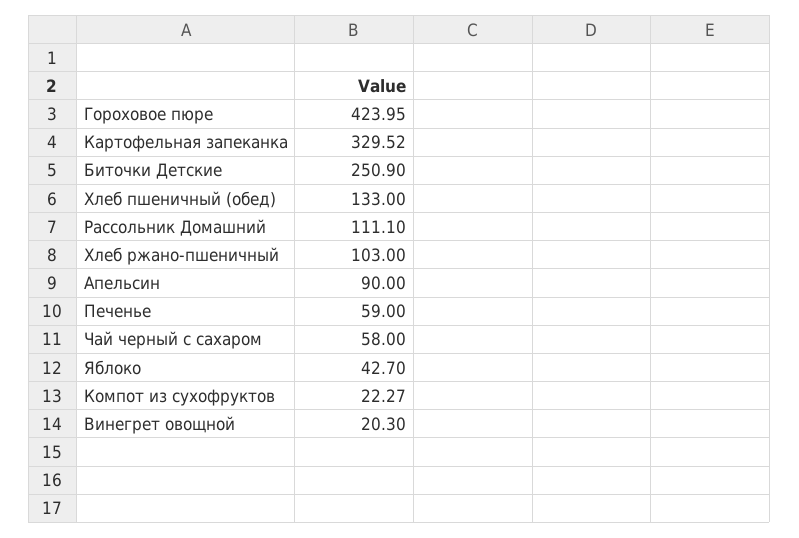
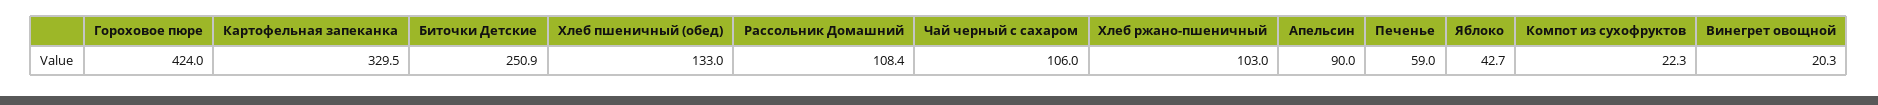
Рассольник Домашний: 111.1 -> 108.4
Чай черный с сахаром: 58 -> 106

